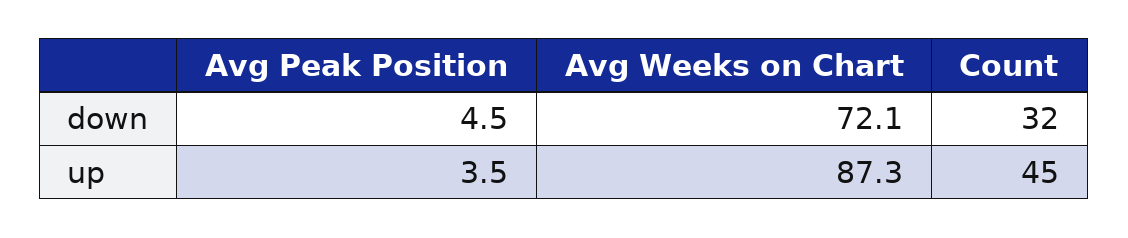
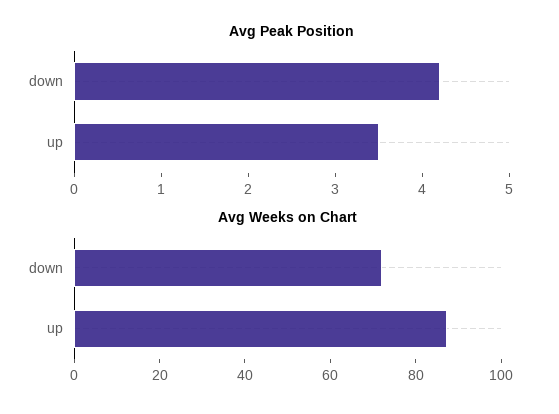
Avg Peak Position, down: 4.5 -> 4.2
Count, down: 32 -> none
Count, up: 45 -> none

